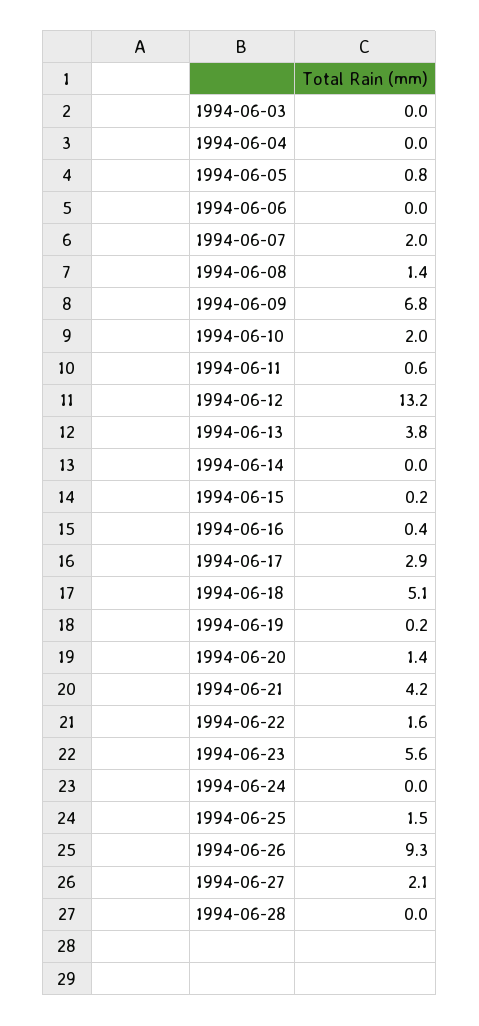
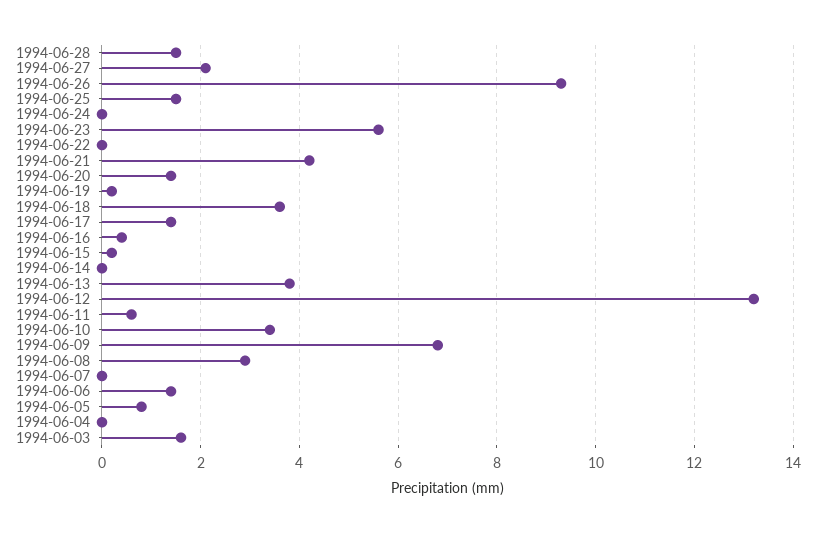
1994-06-03: 0 -> 1.5
1994-06-06: 0 -> 1.5
1994-06-07: 2 -> 0
1994-06-08: 1.4 -> 3
1994-06-10: 2 -> 3.5
1994-06-17: 2.9 -> 1.5
1994-06-18: 5.1 -> 3.5
1994-06-22: 1.6 -> 0
1994-06-28: 0 -> 1.5

